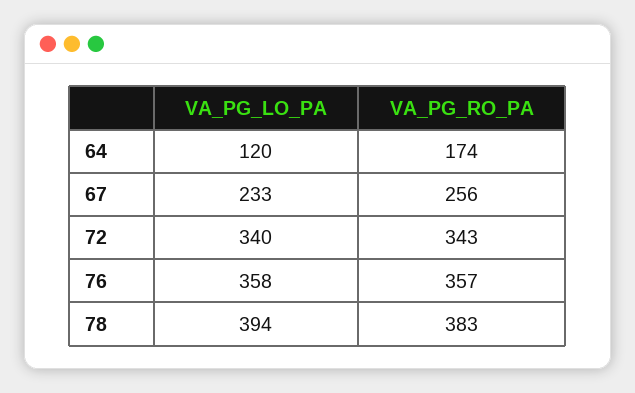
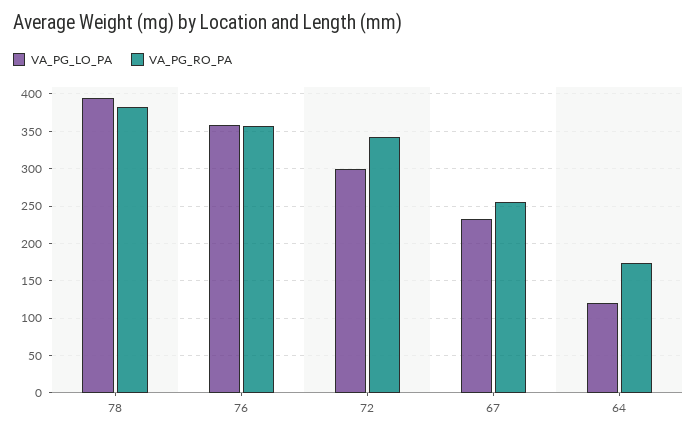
VA_PG_LO_PA, 72: 340 -> 300

